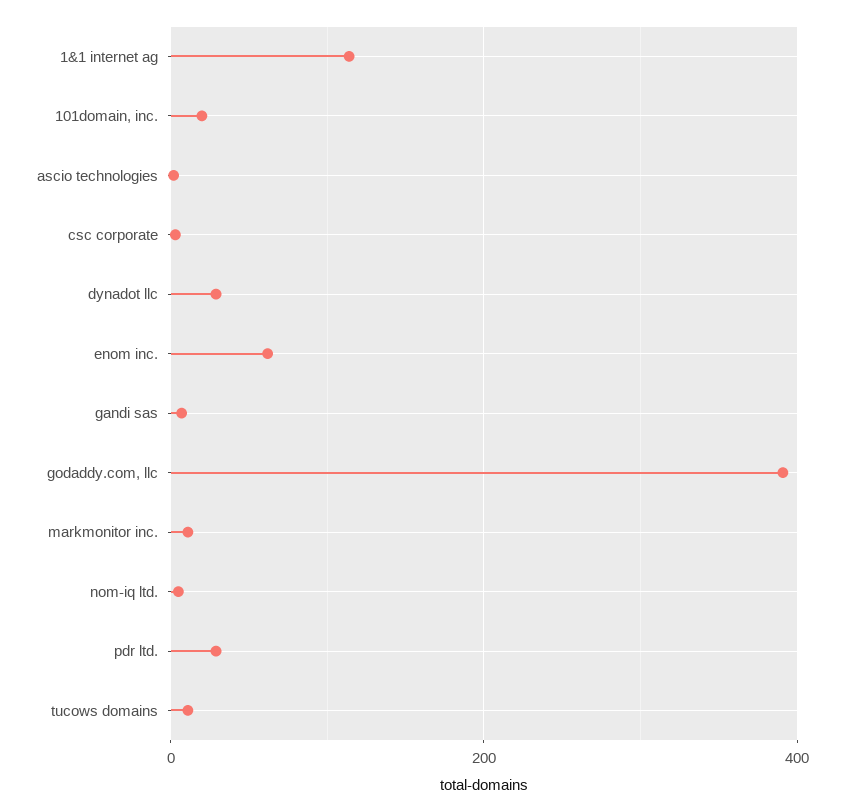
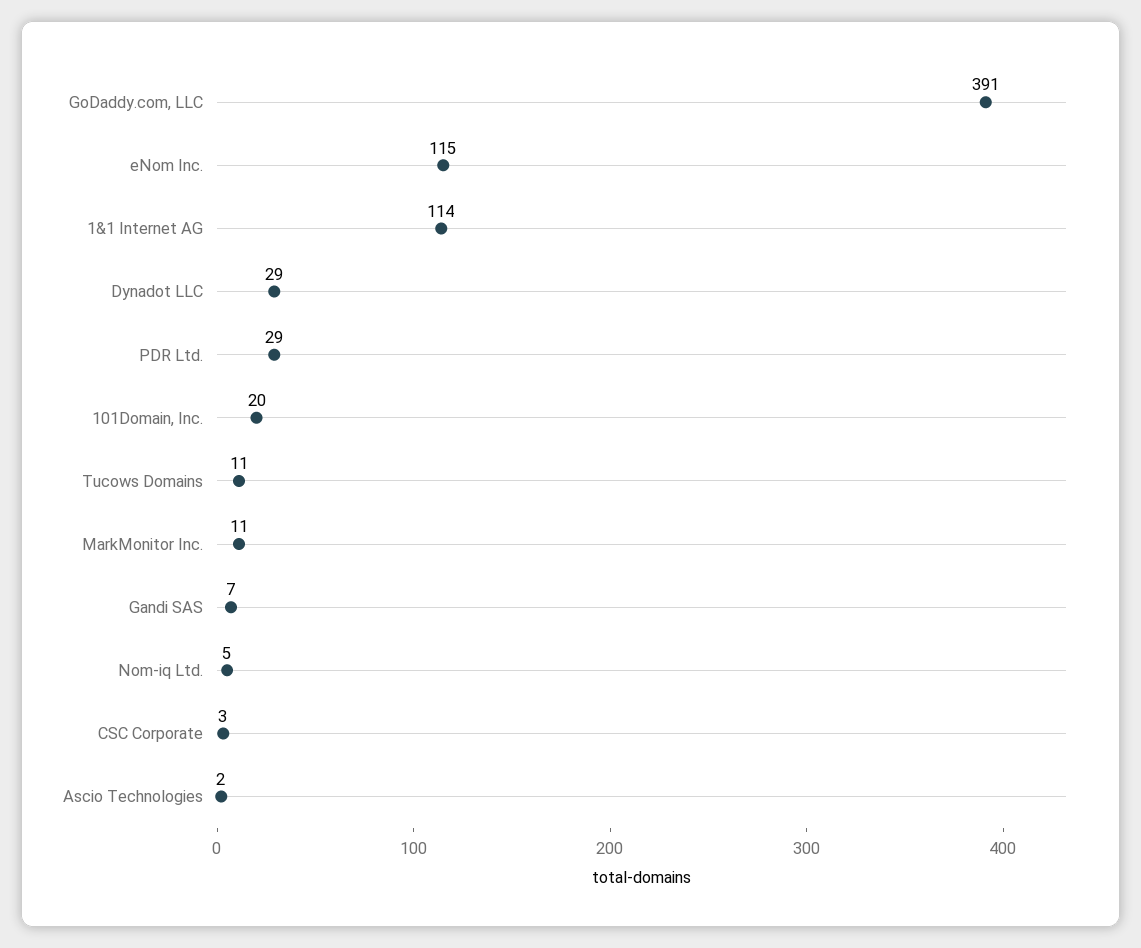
enom inc.: 60 -> 115

